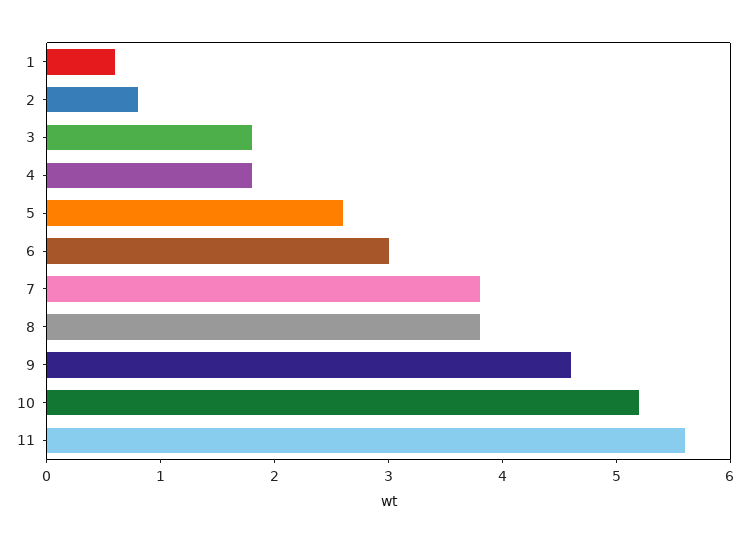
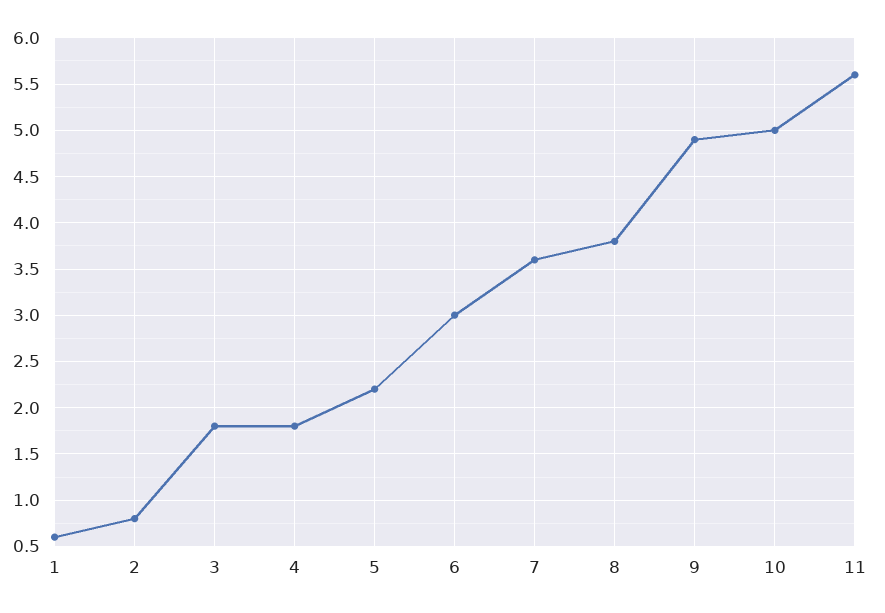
5: 2.6 -> 2.2
7: 3.8 -> 3.6
9: 4.6 -> 4.9
10: 5.2 -> 5

